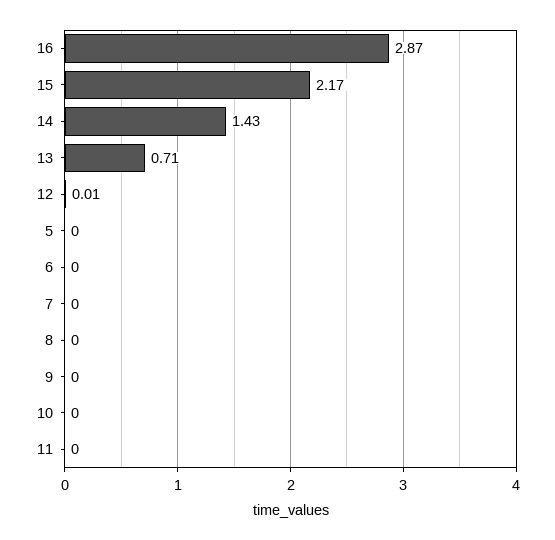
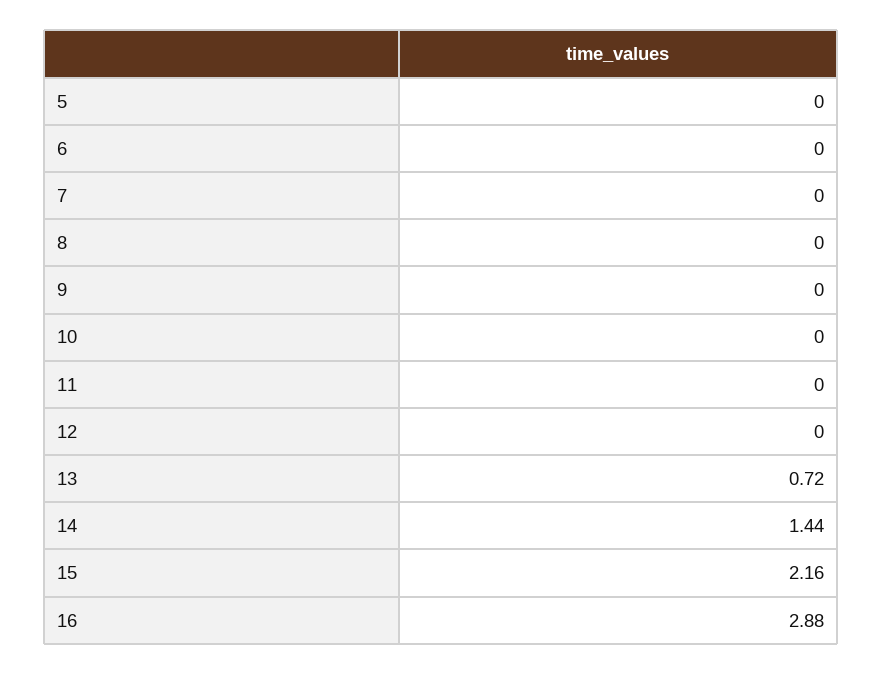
16: 2.87 -> 2.88
15: 2.17 -> 2.16
14: 1.43 -> 1.44
13: 0.71 -> 0.72
12: 0.01 -> 0

